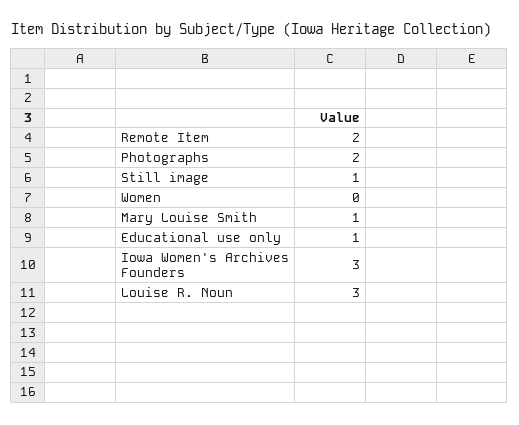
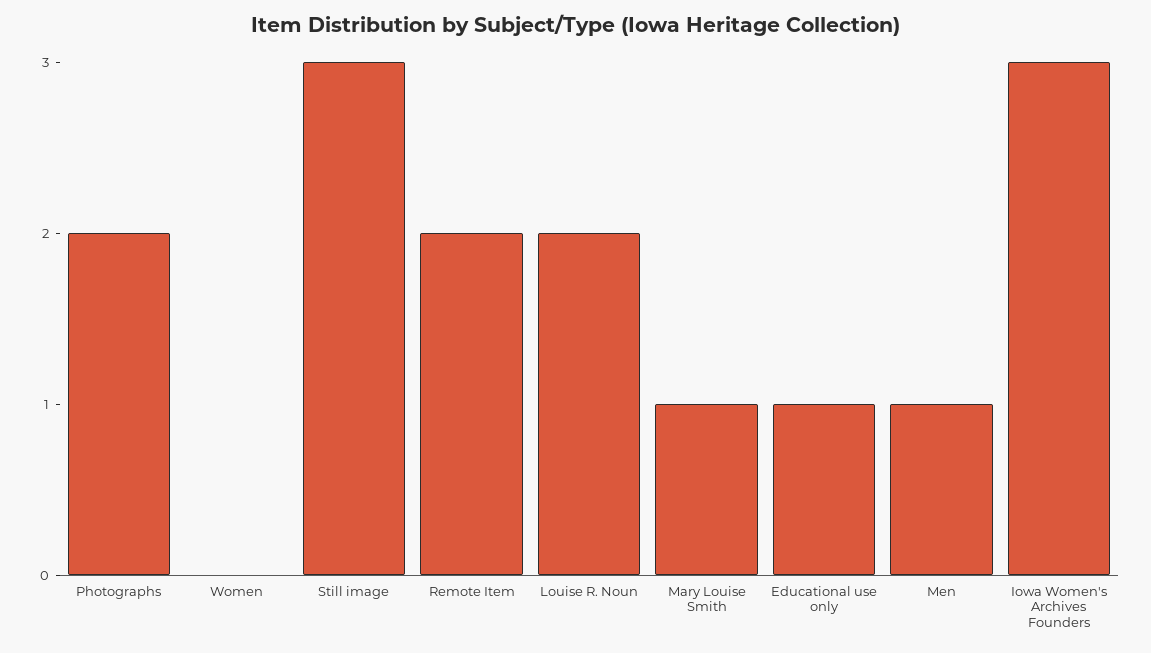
Still image: 1 -> 3
Louise R. Noun: 3 -> 2
Men: none -> 1

